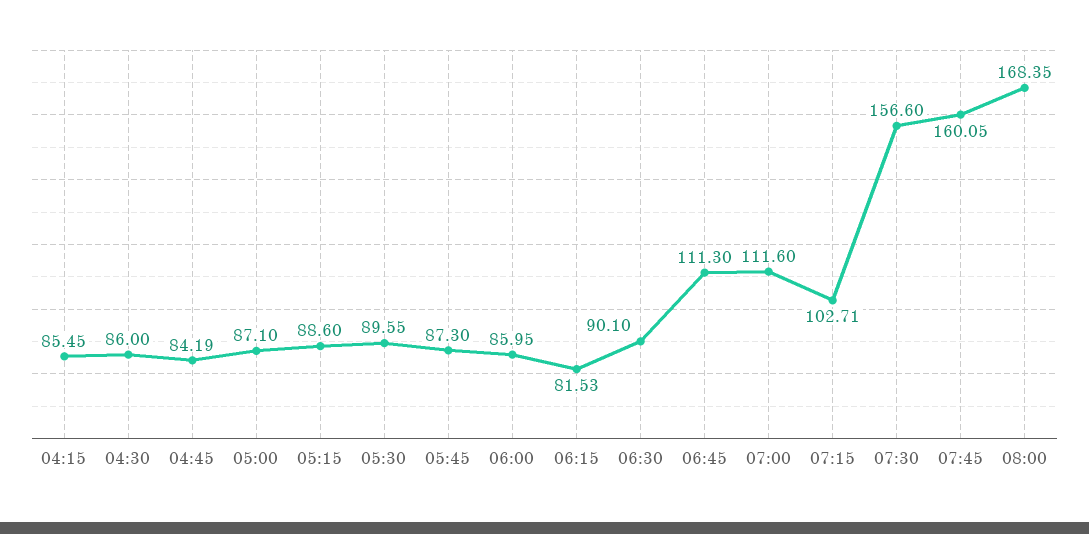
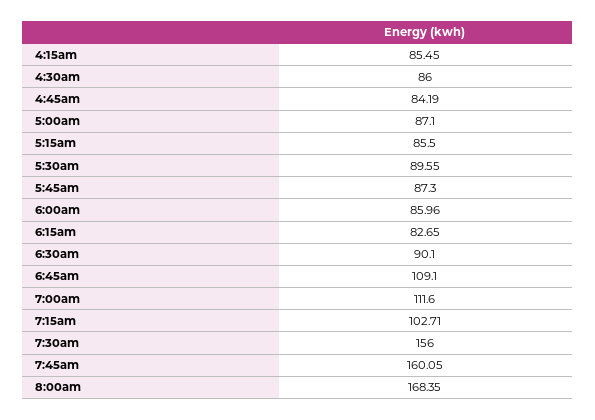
05:15: 88.6 -> 85.5
06:00: 85.95 -> 85.96
06:15: 81.53 -> 82.65
06:45: 111.3 -> 109.1
07:30: 156.6 -> 156

